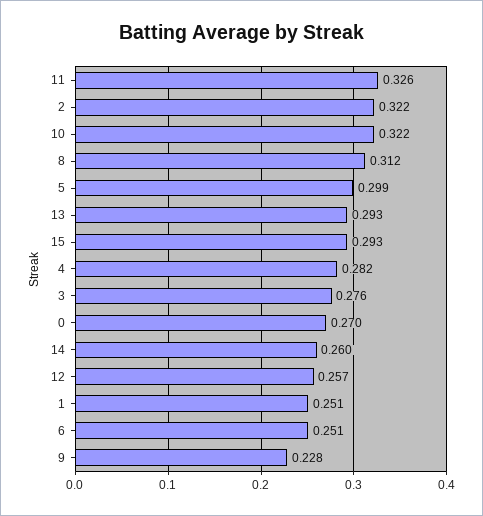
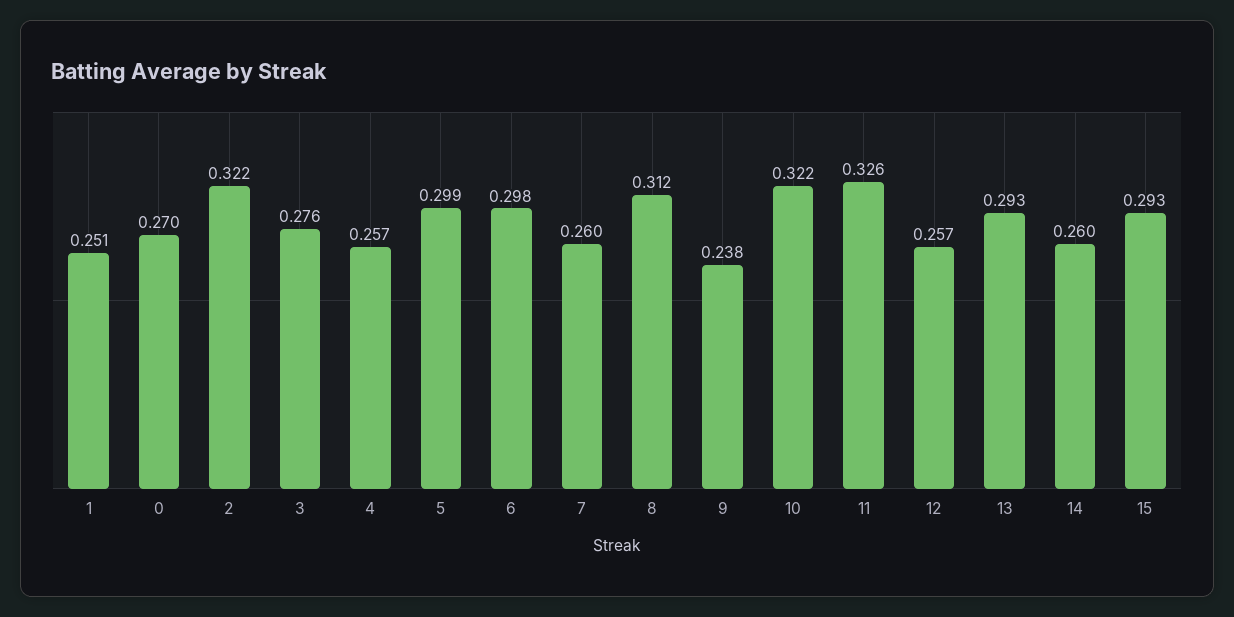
4: 0.282 -> 0.257
6: 0.251 -> 0.298
9: 0.228 -> 0.238
7: none -> 0.26

